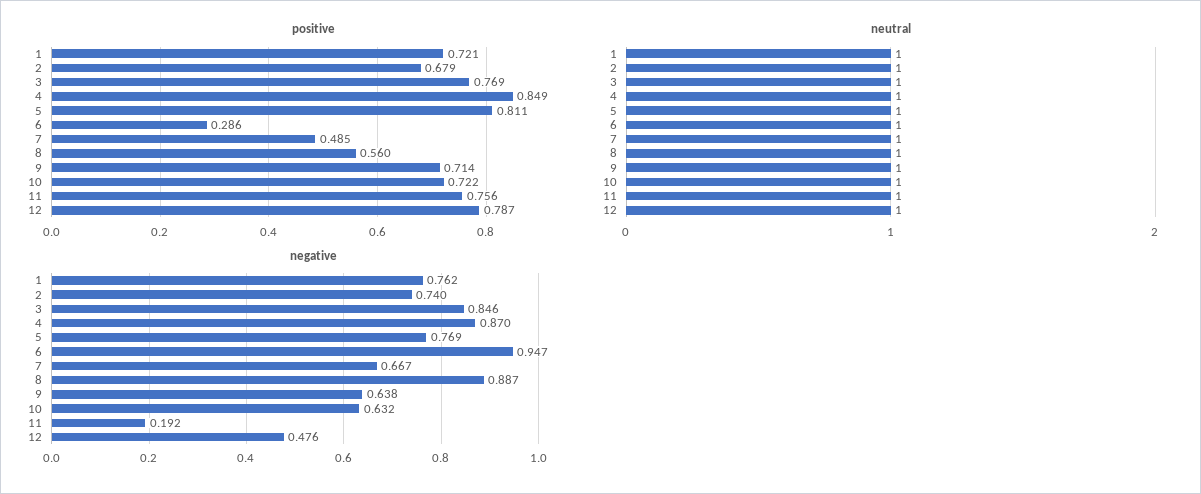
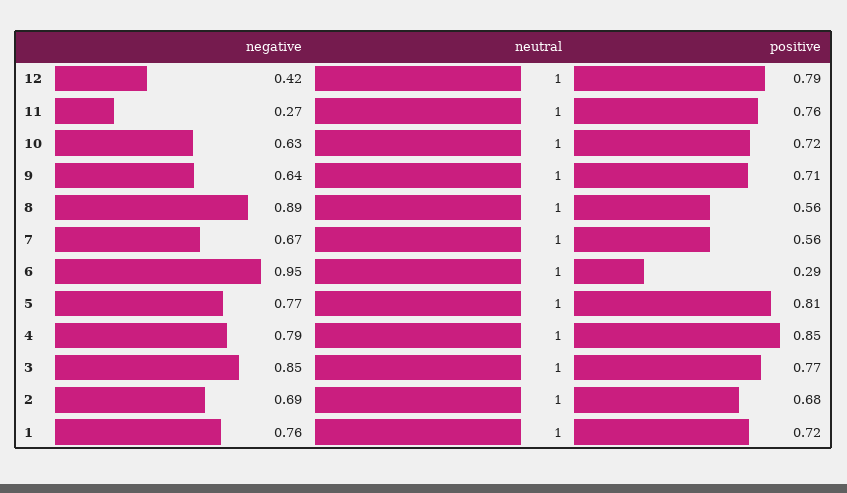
positive, 7: 0.485 -> 0.56
negative, 2: 0.74 -> 0.69
negative, 4: 0.87 -> 0.79
negative, 11: 0.192 -> 0.27
negative, 12: 0.476 -> 0.42

